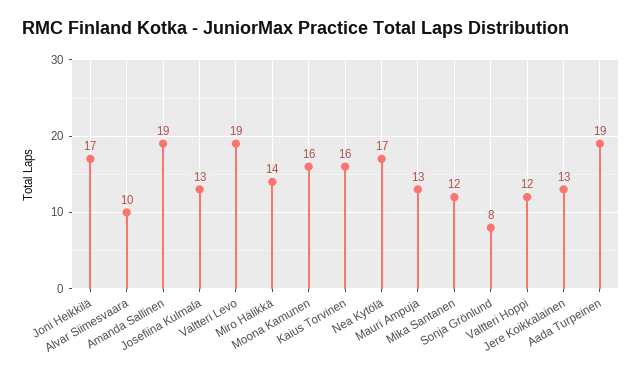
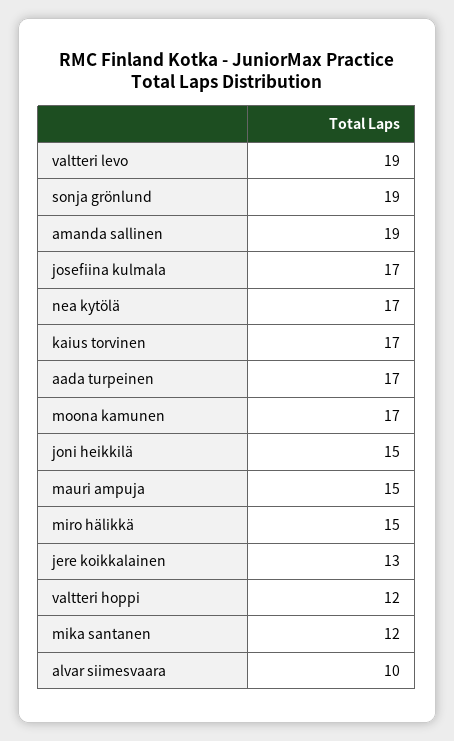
Joni Heikkilä: 17 -> 15
Josefiina Kulmala: 13 -> 17
Miro Hälikkä: 14 -> 15
Moona Kamunen: 16 -> 17
Kaius Torvinen: 16 -> 17
Mauri Ampuja: 13 -> 15
Sonja Grönlund: 8 -> 19
Aada Turpeinen: 19 -> 17

